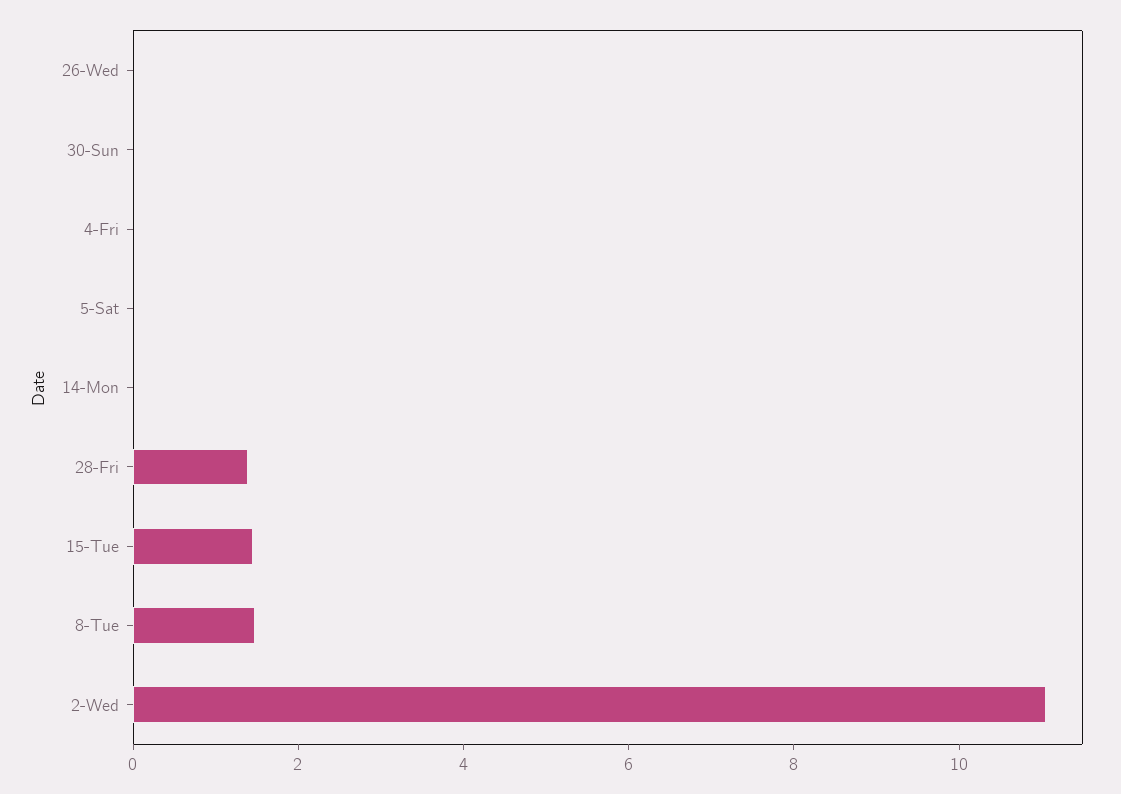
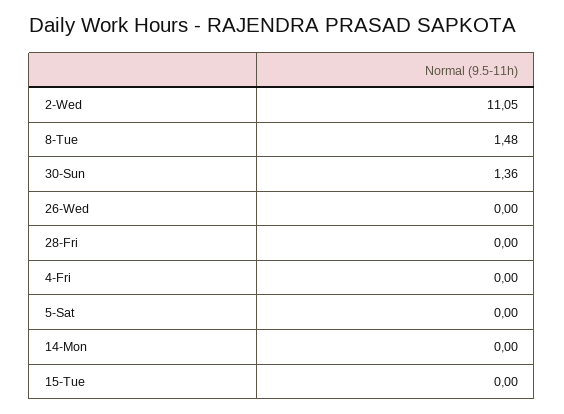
30-Sun: 0 -> 1.36
28-Fri: 1.5 -> 0
15-Tue: 1.5 -> 0

